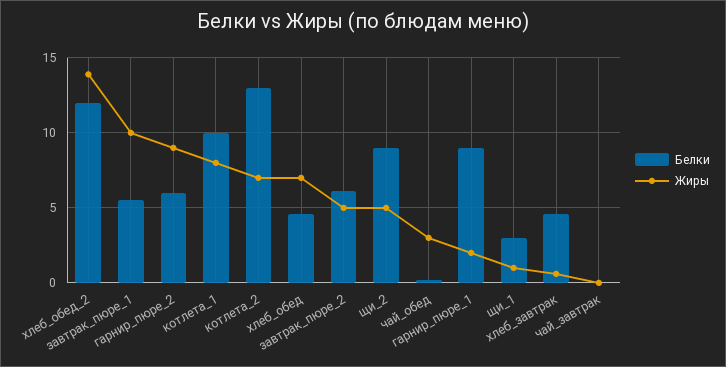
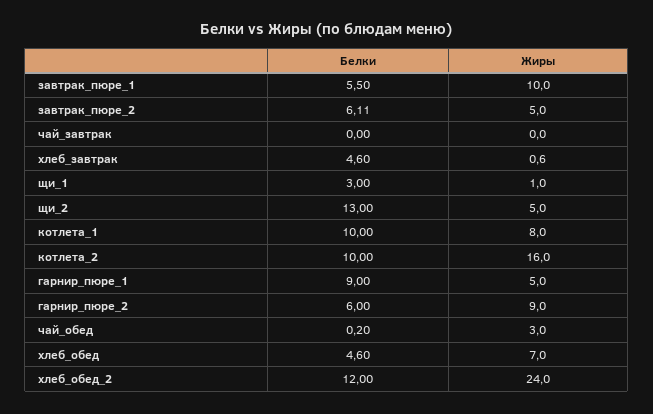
Жиры, хлеб_обед_2: 14 -> 24
Белки, котлета_2: 13 -> 10
Жиры, котлета_2: 7 -> 16
Белки, щи_2: 9 -> 13
Жиры, гарнир_пюре_1: 2 -> 5

